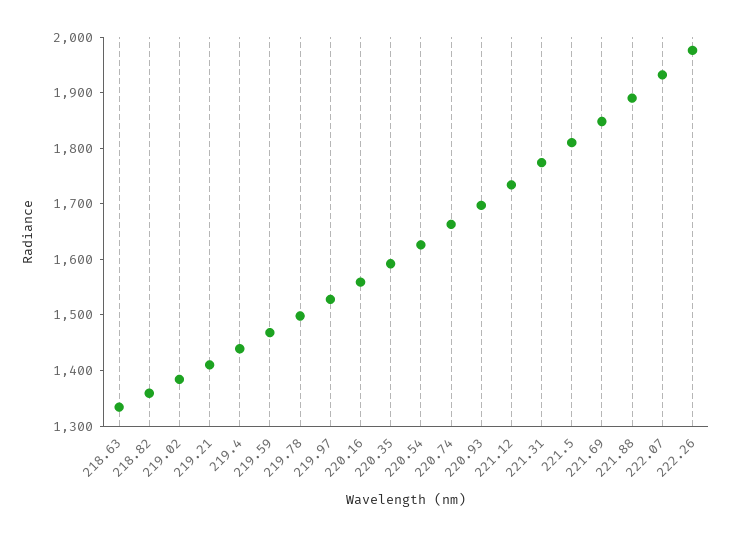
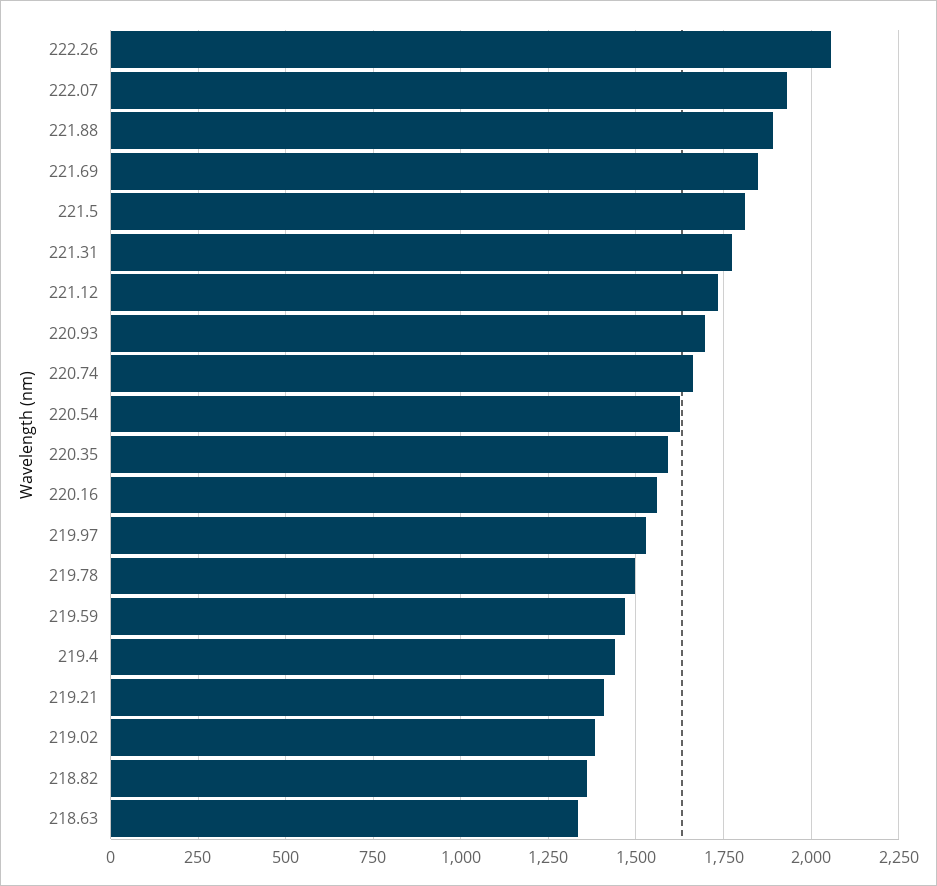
222.26: 1980 -> 2050

